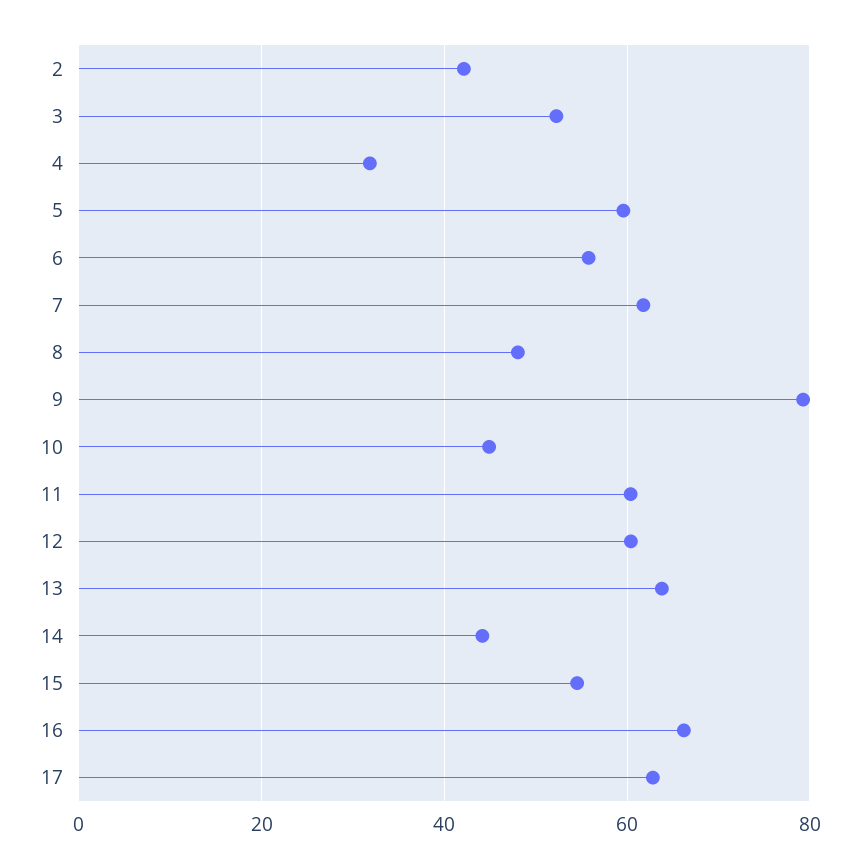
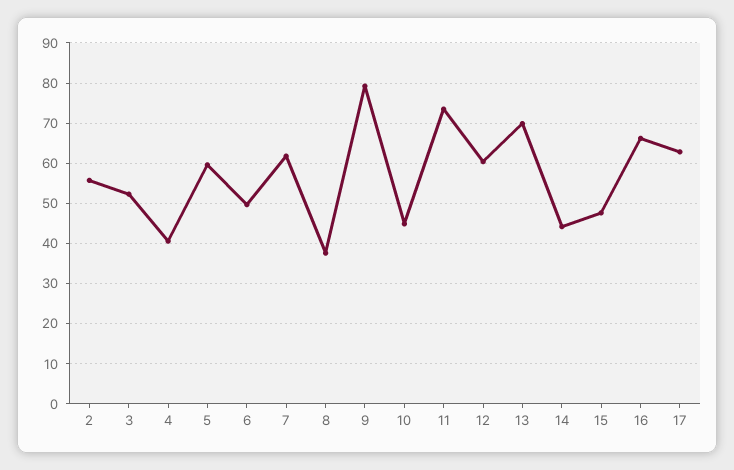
2: 42 -> 56
4: 32 -> 40
6: 56 -> 50
8: 48 -> 38
11: 60 -> 74
13: 64 -> 70
15: 54 -> 48

